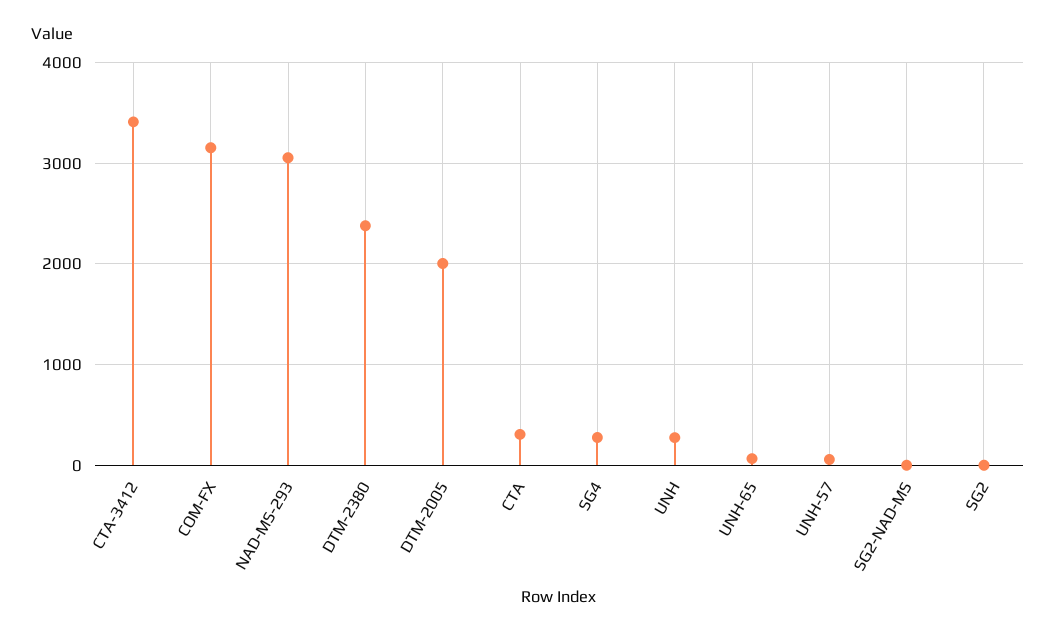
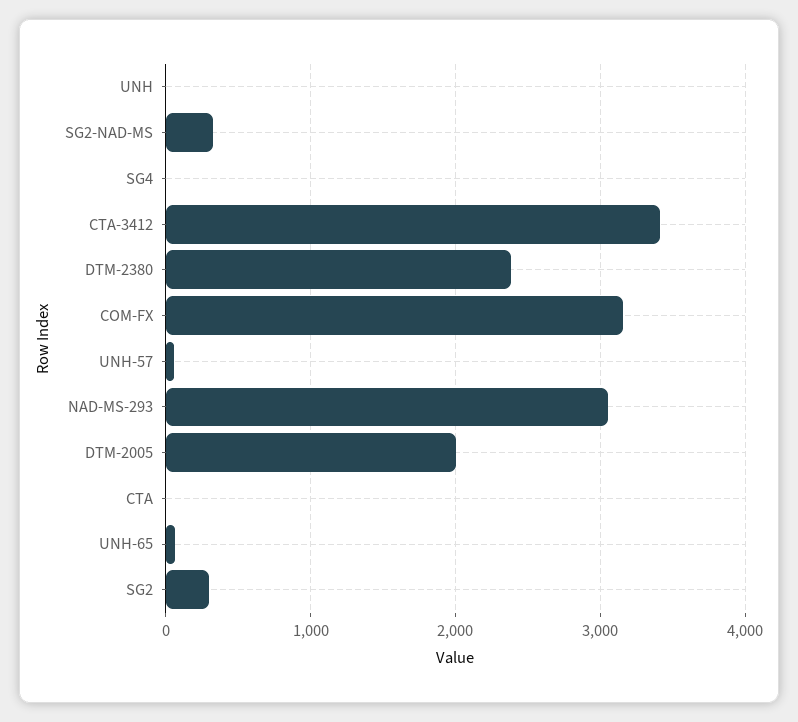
CTA: 300 -> 0
SG4: 300 -> 0
UNH: 300 -> 0
SG2-NAD-MS: 0 -> 300
SG2: 0 -> 300

